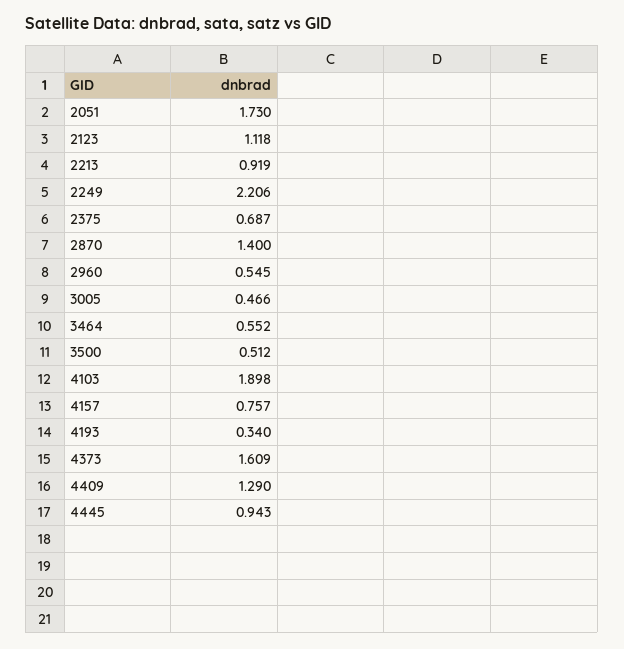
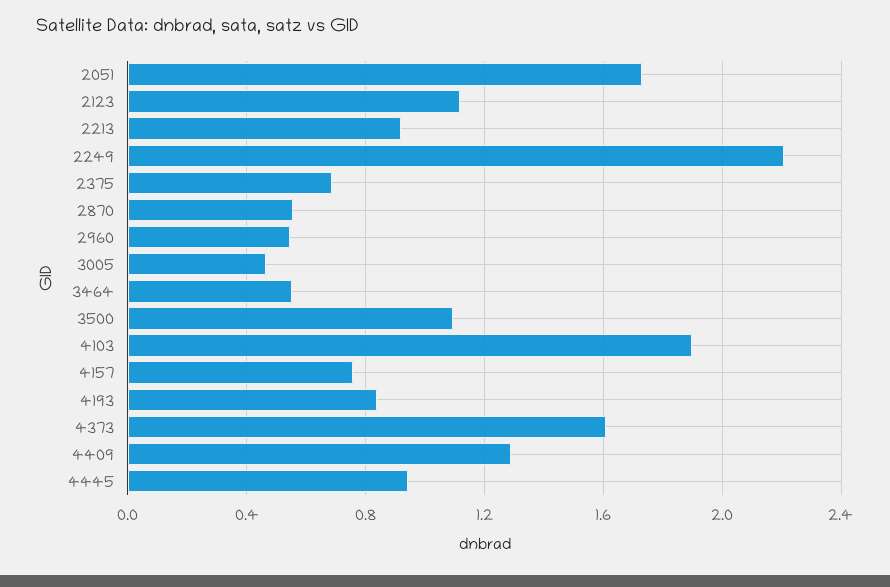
2870: 1.4 -> 0.55
3500: 0.512 -> 1.1
4193: 0.34 -> 0.85

